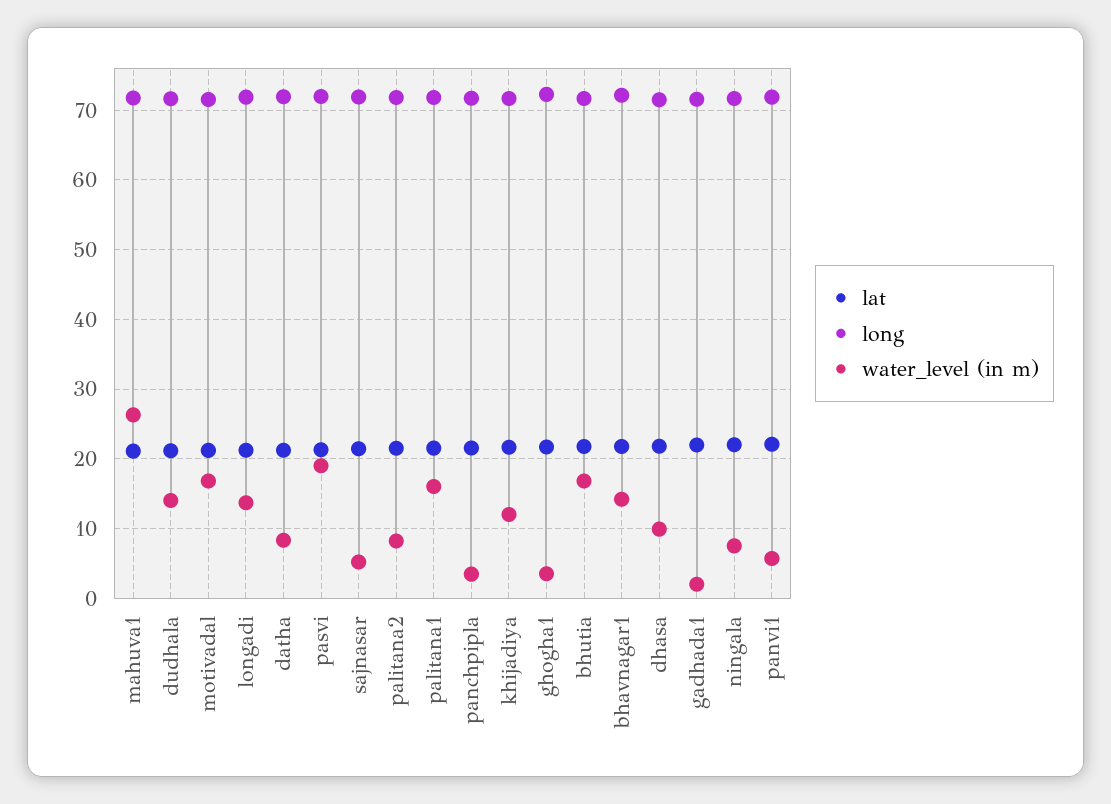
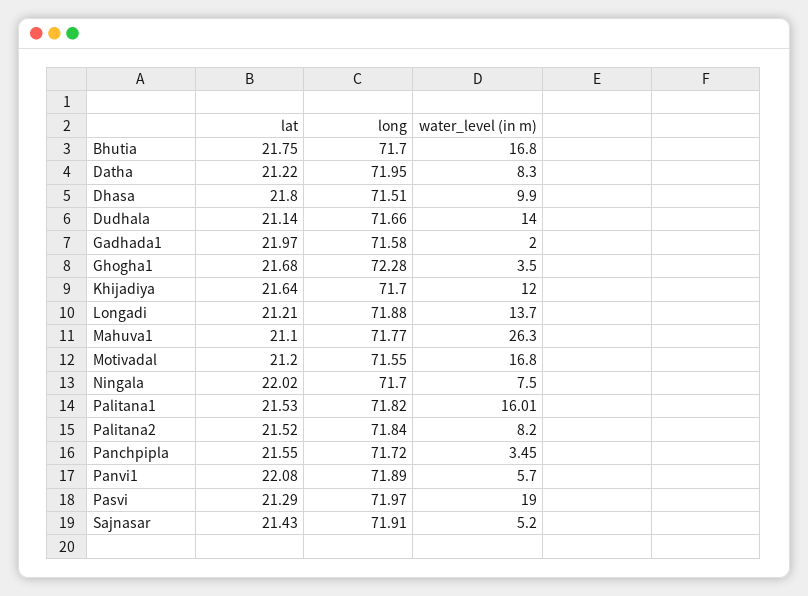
lat, bhavnagar1: 22 -> none
long, bhavnagar1: 72 -> none
water_level (in m), bhavnagar1: 14 -> none

